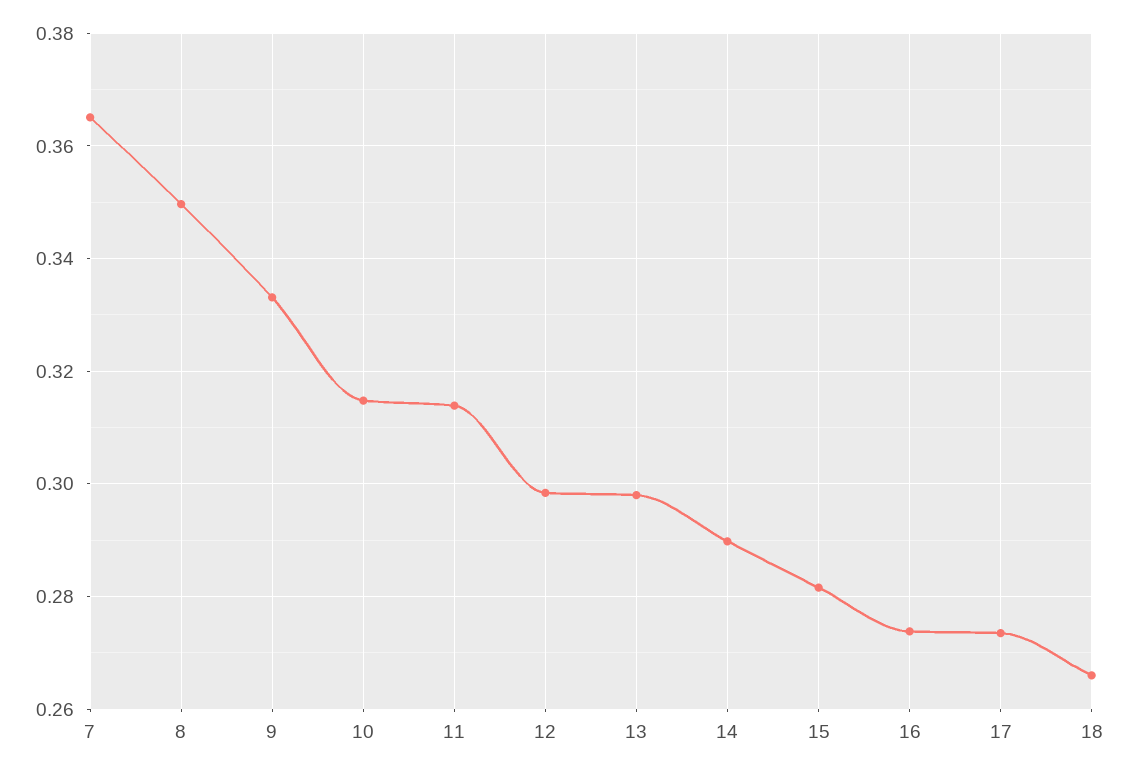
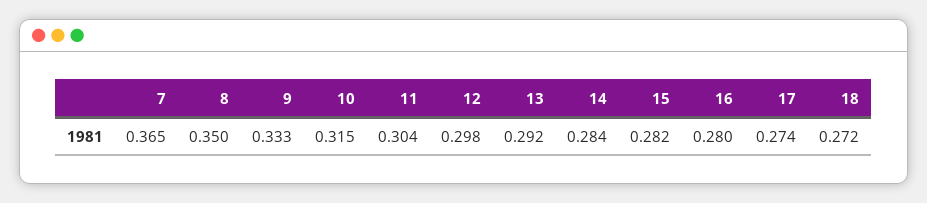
11: 0.314 -> 0.304
13: 0.298 -> 0.292
14: 0.29 -> 0.284
16: 0.274 -> 0.28
18: 0.266 -> 0.272

